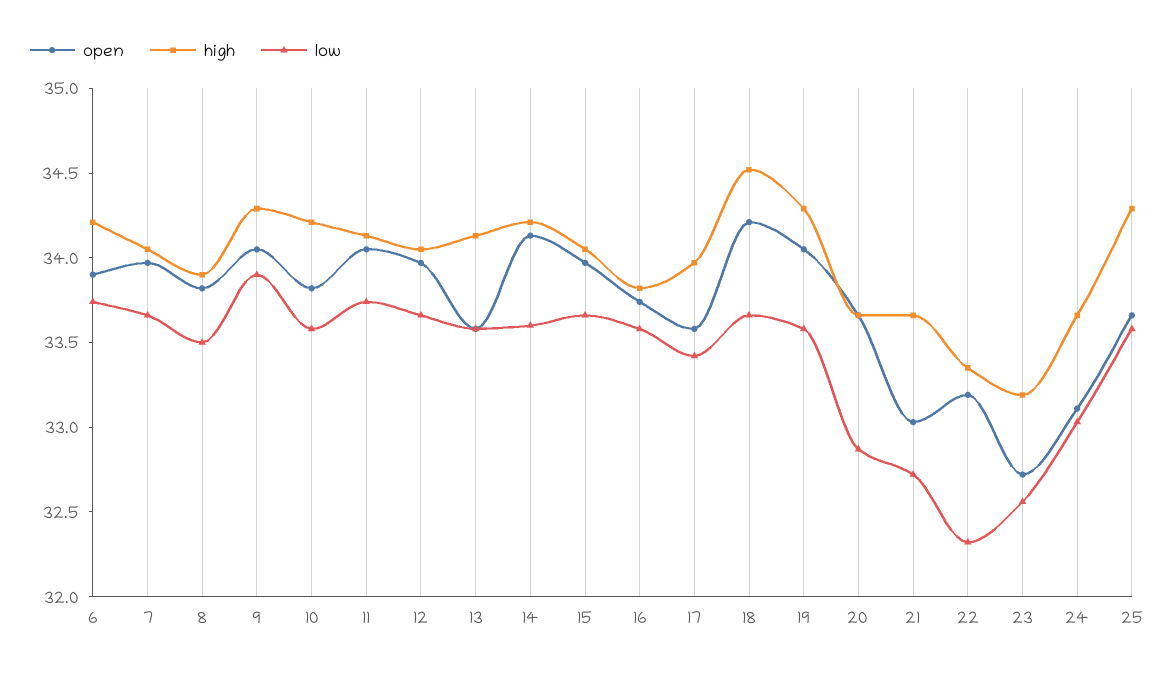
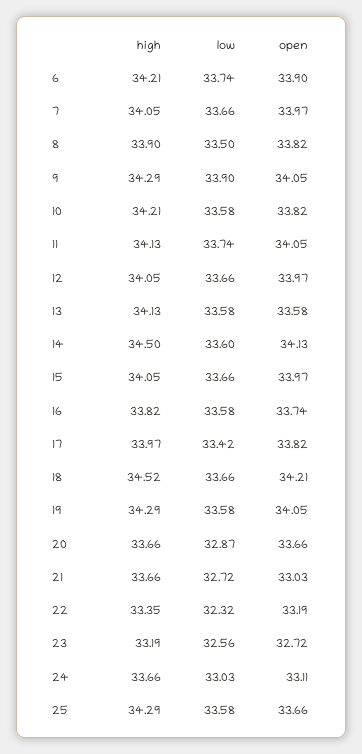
high, 14: 34.2 -> 34.5
open, 17: 33.6 -> 33.82

